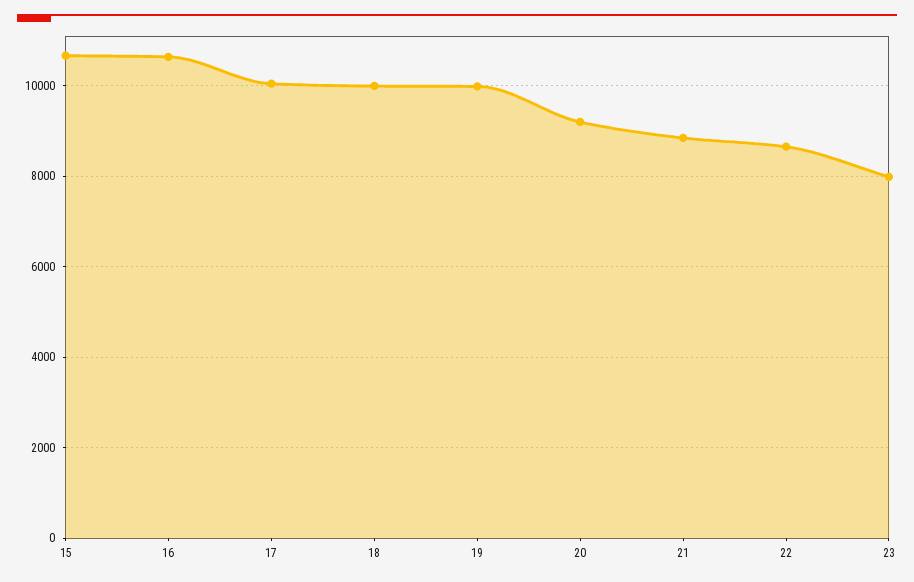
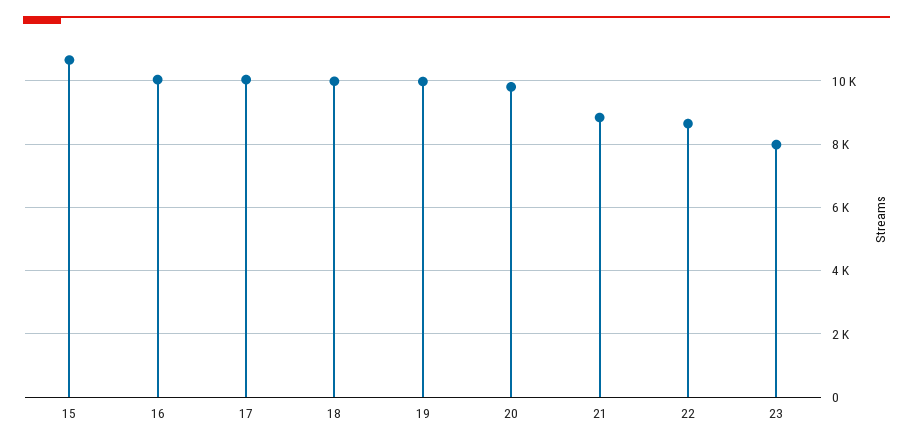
16: 10600 -> 10000
20: 9200 -> 9800

